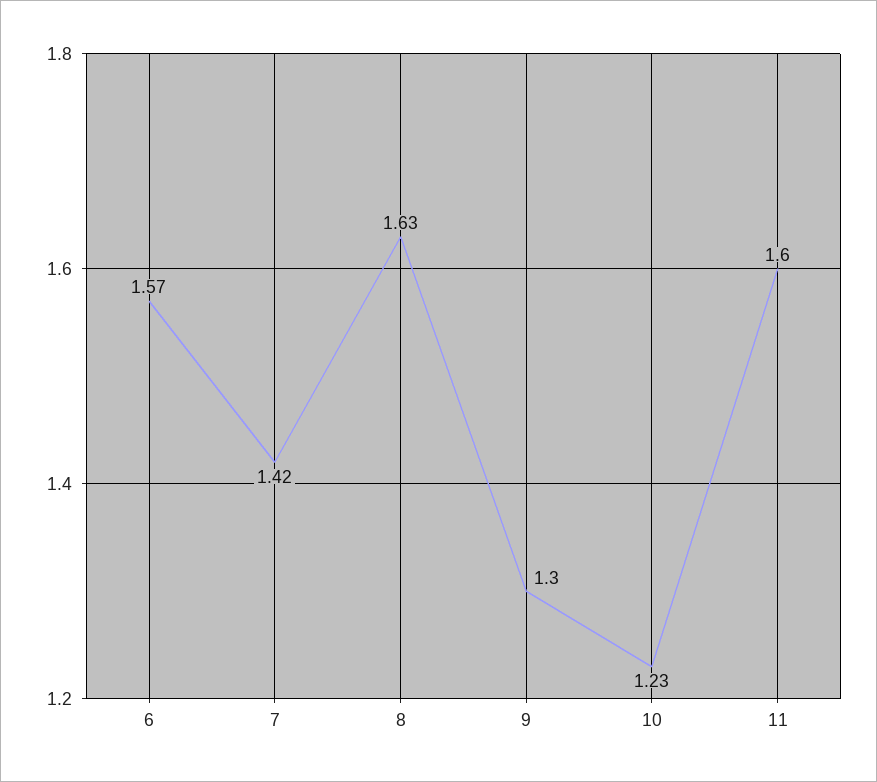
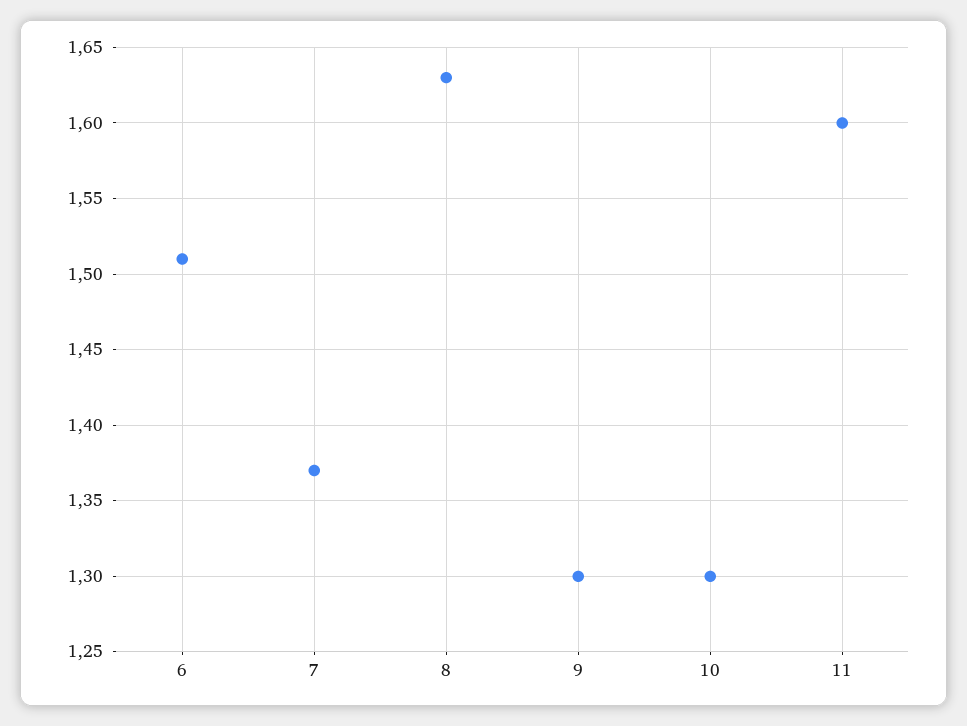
6: 1.57 -> 1.51
7: 1.42 -> 1.37
10: 1.23 -> 1.3

